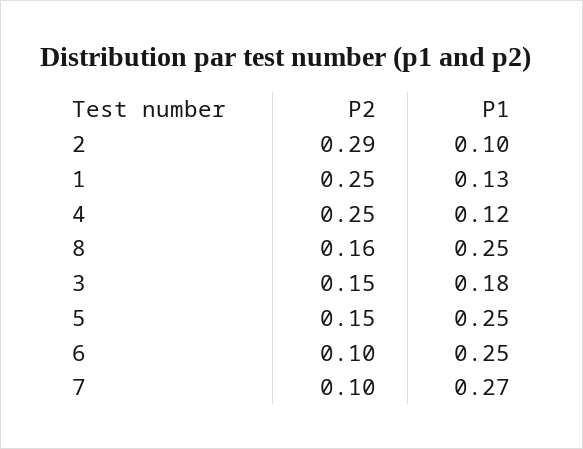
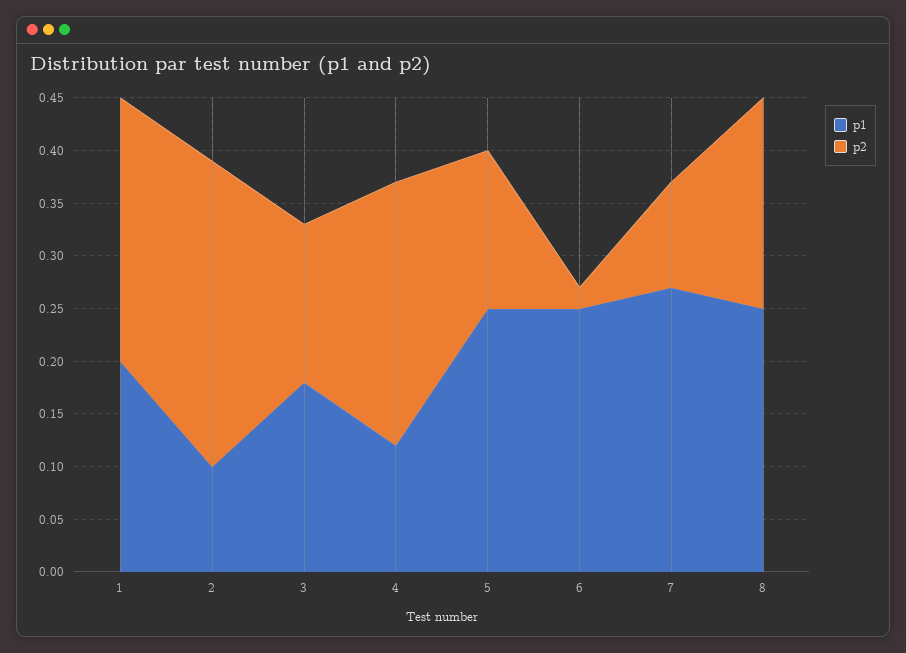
P1, 1: 0.13 -> 0.2
P2, 8: 0.16 -> 0.2
P2, 6: 0.1 -> 0.02

